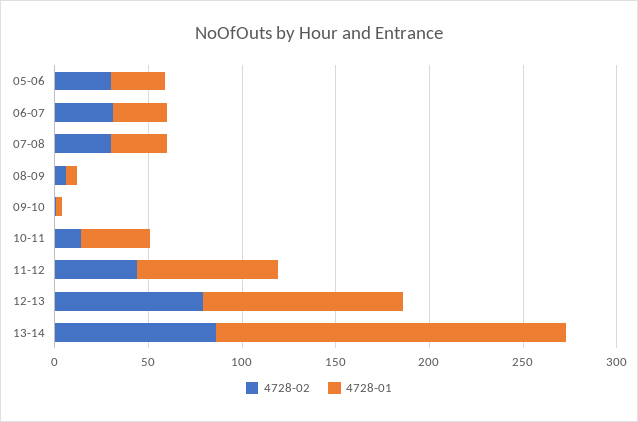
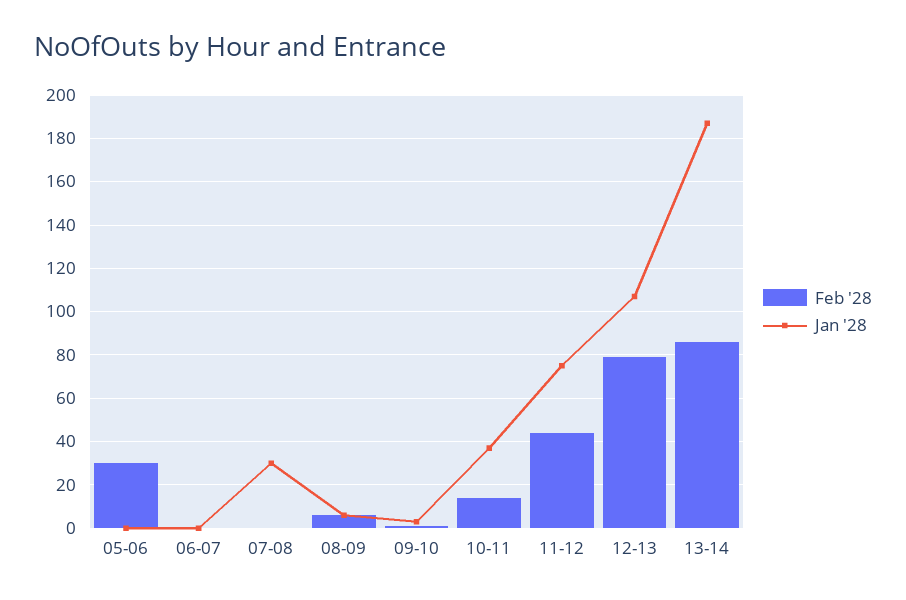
4728-01, 05-06: 30 -> 0
4728-02, 06-07: 30 -> 0
4728-01, 06-07: 30 -> 0
4728-02, 07-08: 30 -> 0

